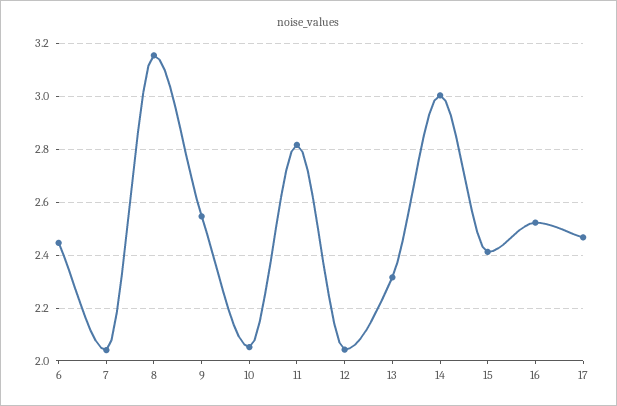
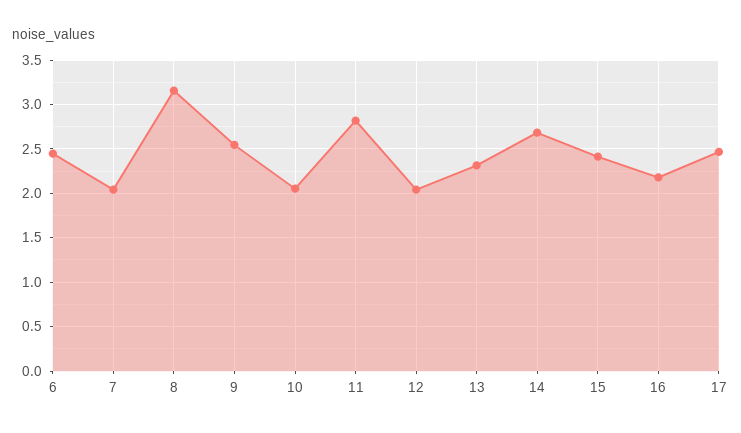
14: 3 -> 2.7
16: 2.525 -> 2.2

